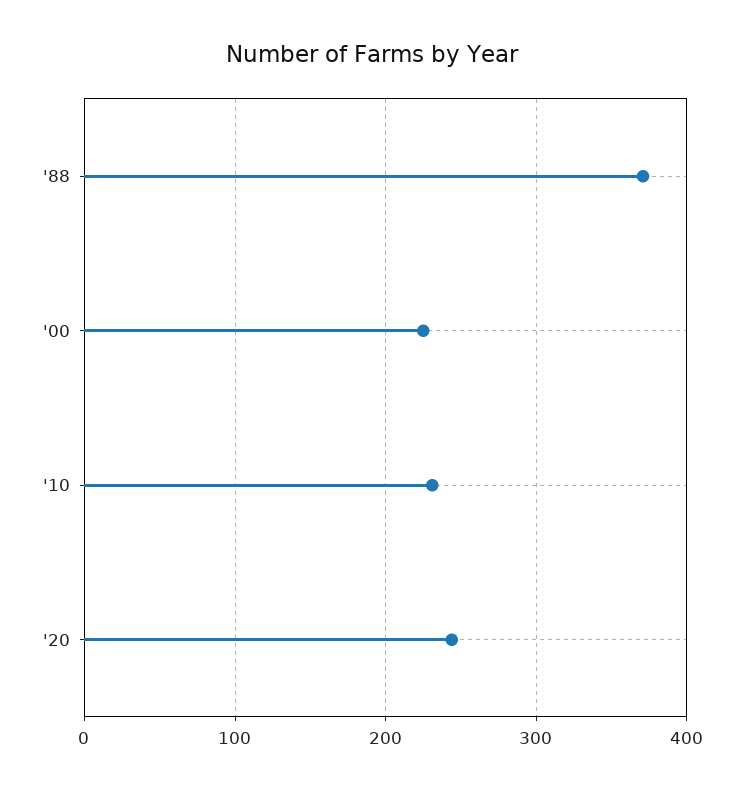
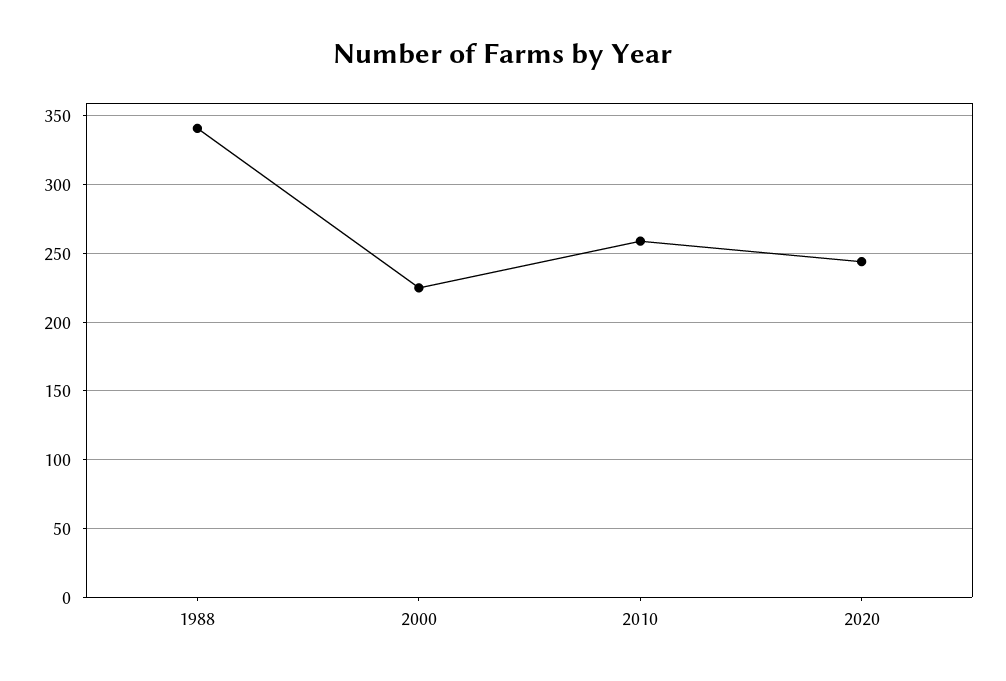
'88: 370 -> 340
'10: 230 -> 260

